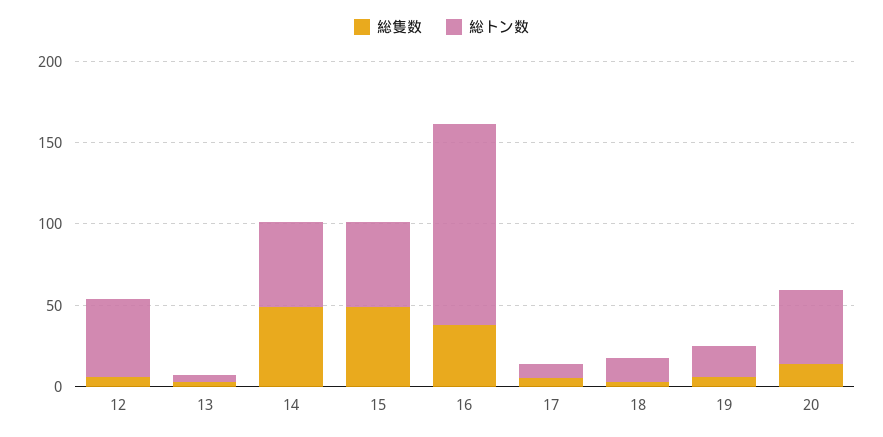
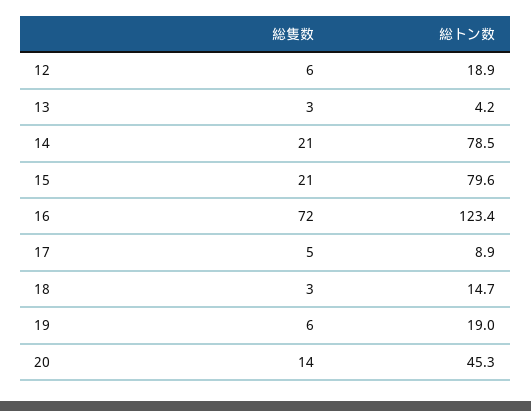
総トン数, 12: 50 -> 18.9
総隻数, 14: 50 -> 21
総トン数, 14: 50 -> 78.5
総隻数, 15: 50 -> 21
総トン数, 15: 50 -> 79.6
総隻数, 16: 40 -> 72

